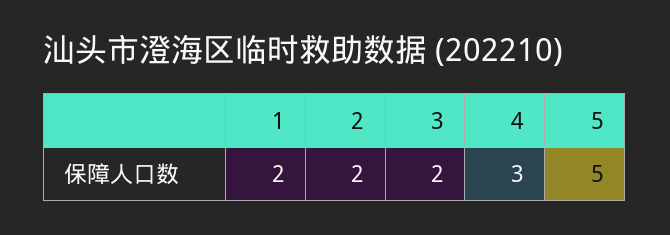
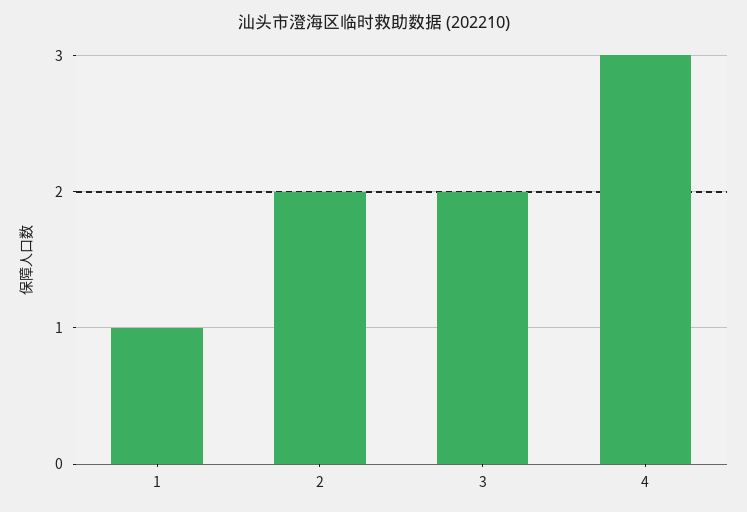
1: 2 -> 1
5: 5 -> none

